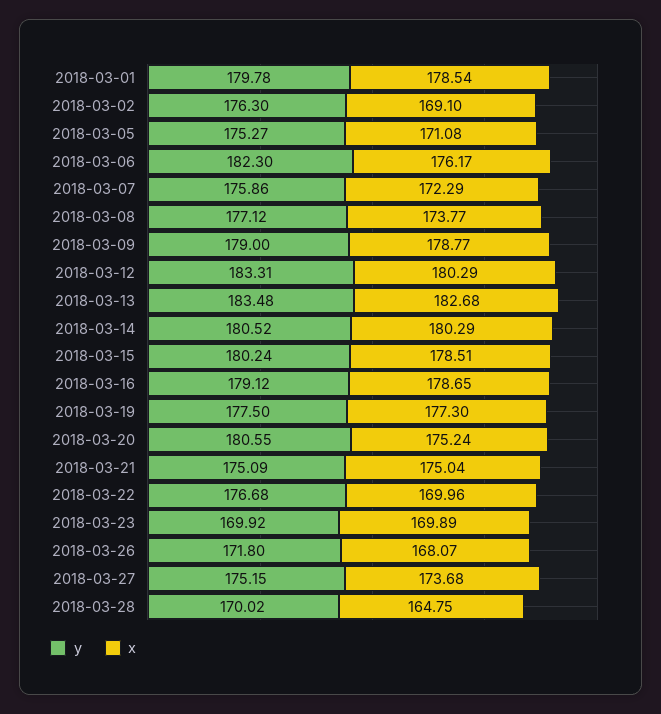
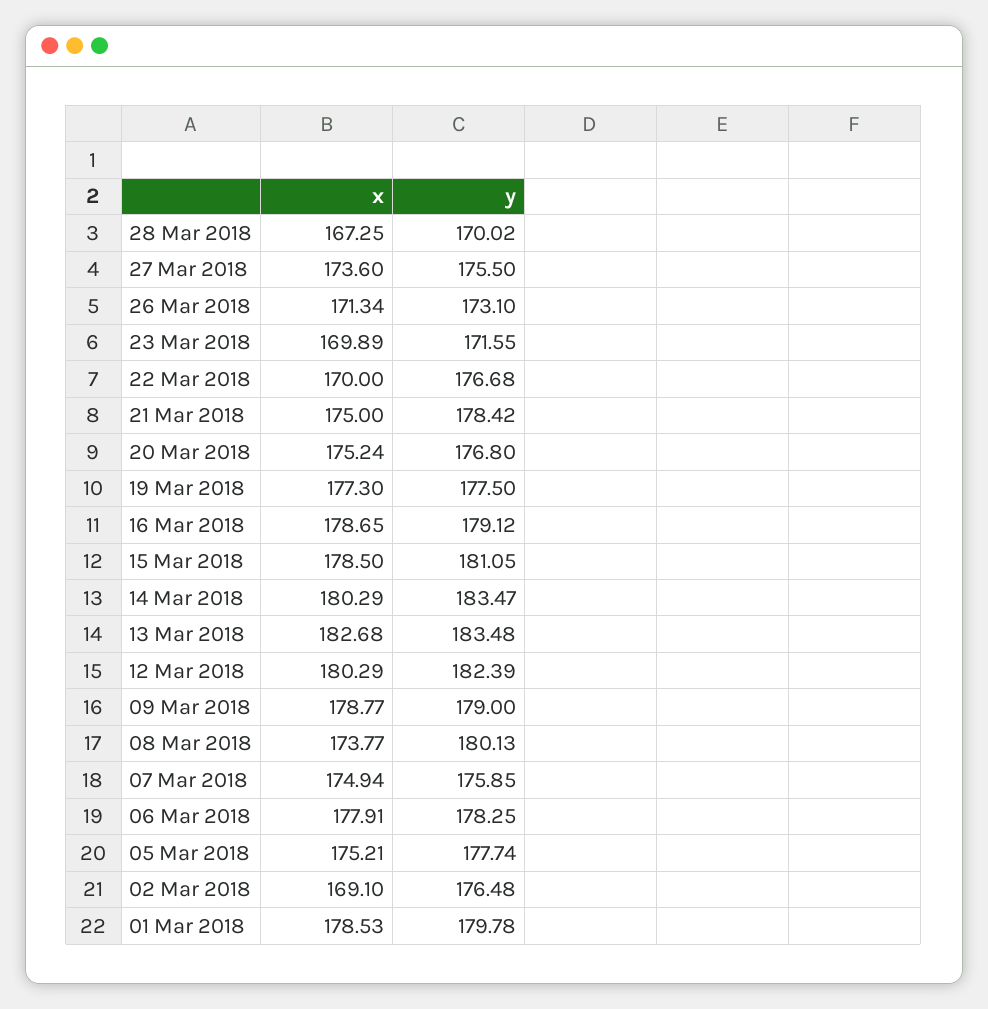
x, 2018-03-01: 178.54 -> 178.53
y, 2018-03-02: 176.3 -> 176.48
y, 2018-03-05: 175.27 -> 177.74
x, 2018-03-05: 171.08 -> 175.21
y, 2018-03-06: 182.3 -> 178.25
x, 2018-03-06: 176.17 -> 177.91
y, 2018-03-07: 175.86 -> 175.85
x, 2018-03-07: 172.29 -> 174.94
y, 2018-03-08: 177.12 -> 180.13
y, 2018-03-12: 183.31 -> 182.39
y, 2018-03-14: 180.52 -> 183.47
y, 2018-03-15: 180.24 -> 181.05
x, 2018-03-15: 178.51 -> 178.5
y, 2018-03-20: 180.55 -> 176.8
y, 2018-03-21: 175.09 -> 178.42
x, 2018-03-21: 175.04 -> 175
x, 2018-03-22: 169.96 -> 170
y, 2018-03-23: 169.92 -> 171.55
y, 2018-03-26: 171.8 -> 173.1
x, 2018-03-26: 168.07 -> 171.34
y, 2018-03-27: 175.15 -> 175.5
x, 2018-03-27: 173.68 -> 173.6
x, 2018-03-28: 164.75 -> 167.25

